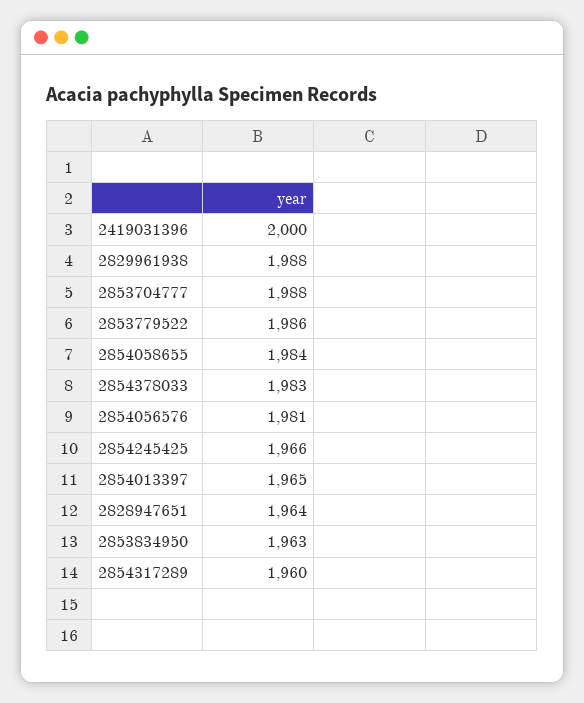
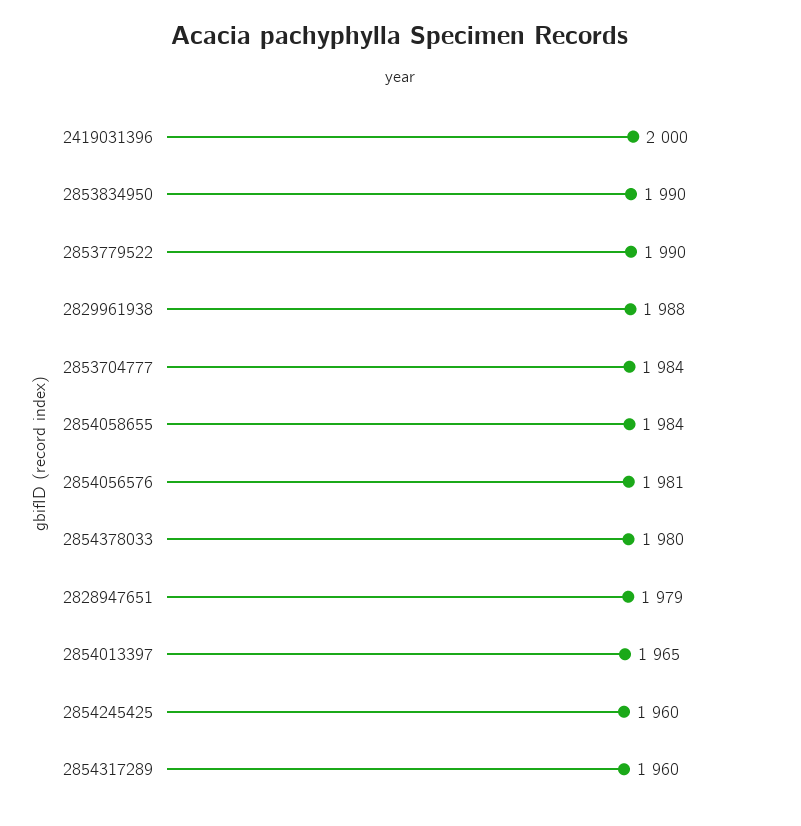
2853704777: 1988 -> 1984
2853779522: 1986 -> 1990
2854378033: 1983 -> 1980
2854245425: 1966 -> 1960
2828947651: 1964 -> 1979
2853834950: 1963 -> 1990

